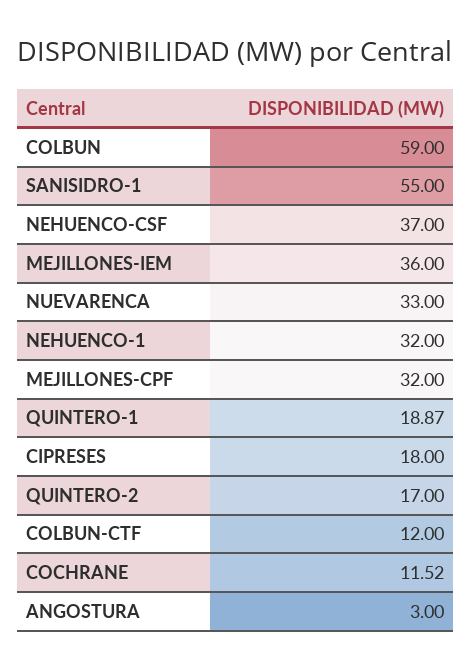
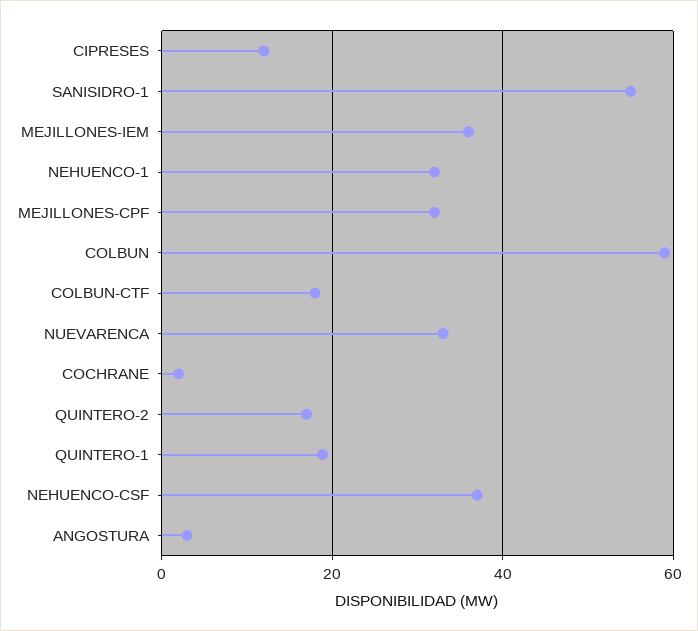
CIPRESES: 18 -> 12
COLBUN-CTF: 12 -> 18
COCHRANE: 11.52 -> 2

